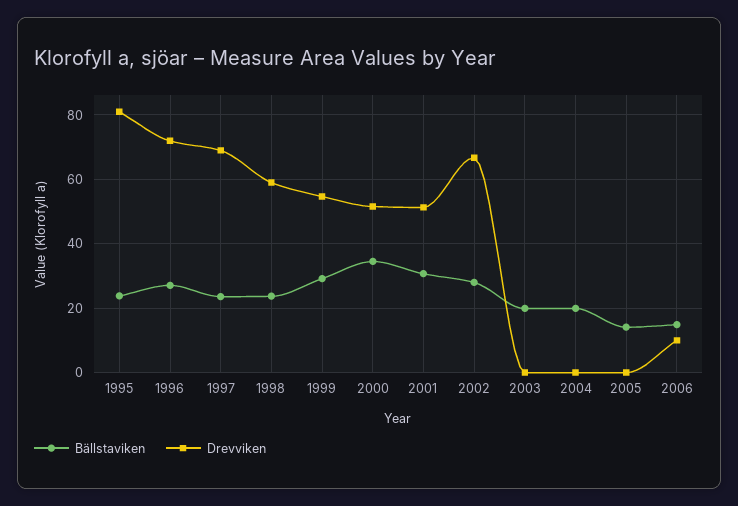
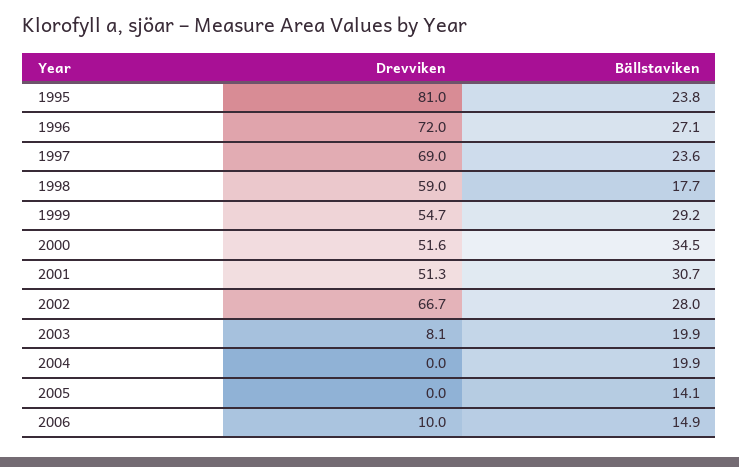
Bällstaviken, 1998: 24 -> 17.7
Drevviken, 2003: 0 -> 8.1

